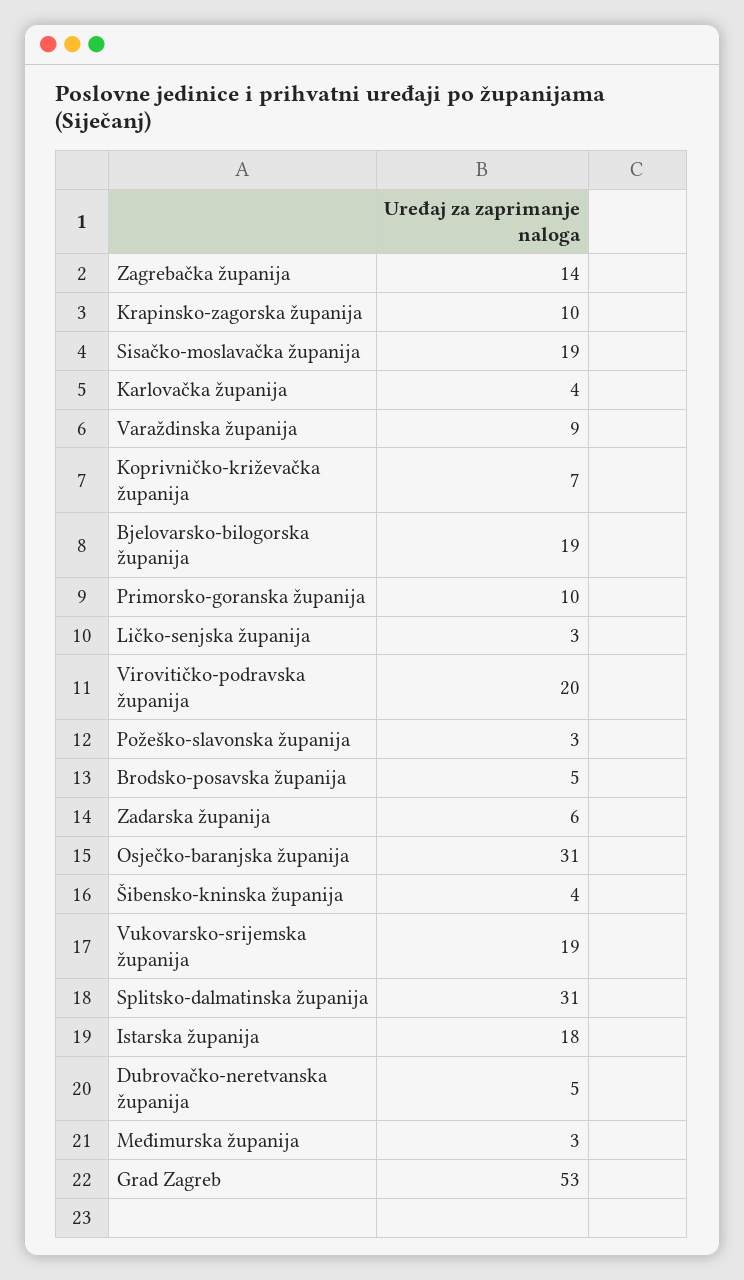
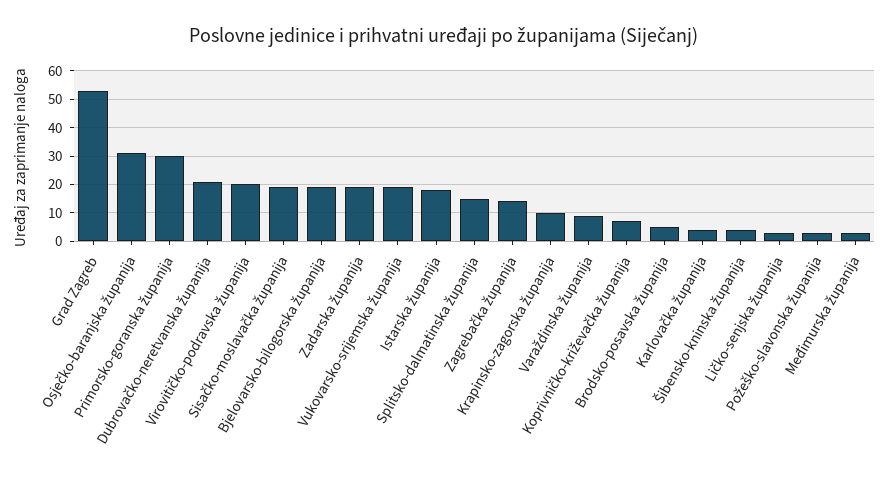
Primorsko-goranska županija: 10 -> 30
Zadarska županija: 6 -> 20
Splitsko-dalmatinska županija: 31 -> 15
Dubrovačko-neretvanska županija: 5 -> 20

